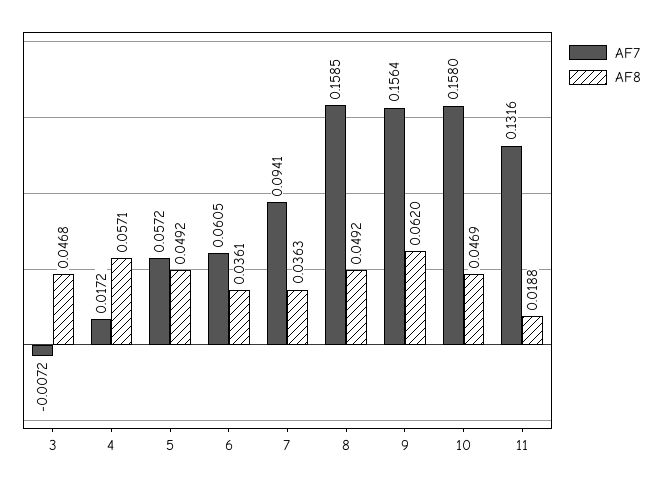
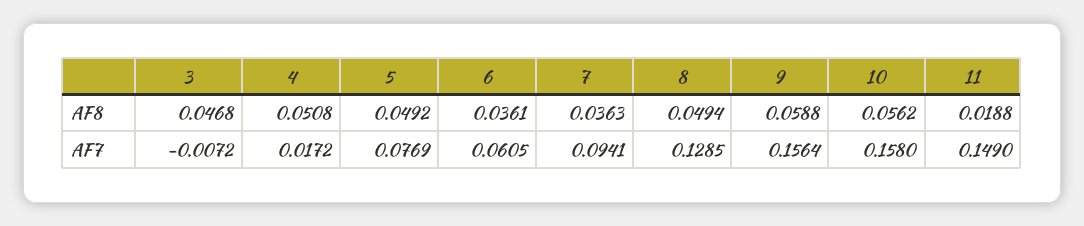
AF8, 4: 0.0571 -> 0.0508
AF7, 5: 0.0572 -> 0.0769
AF7, 8: 0.1585 -> 0.1285
AF8, 8: 0.0492 -> 0.0494
AF8, 9: 0.062 -> 0.0588
AF8, 10: 0.0469 -> 0.0562
AF7, 11: 0.1316 -> 0.149

